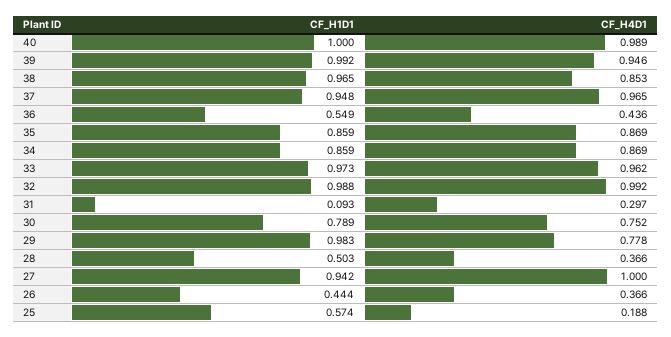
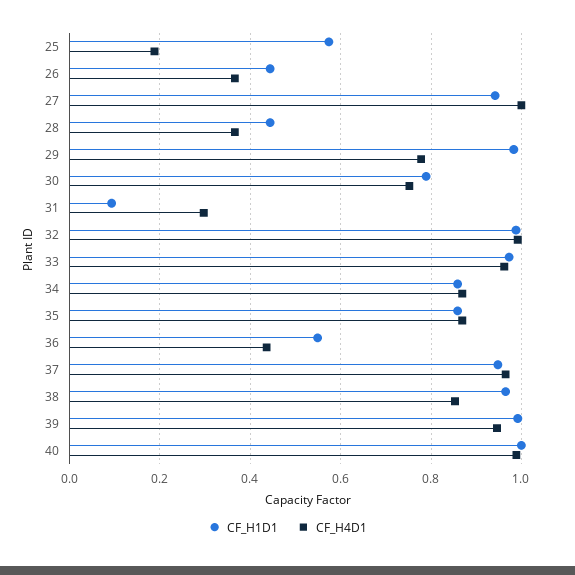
CF_H1D1, 28: 0.503 -> 0.44

